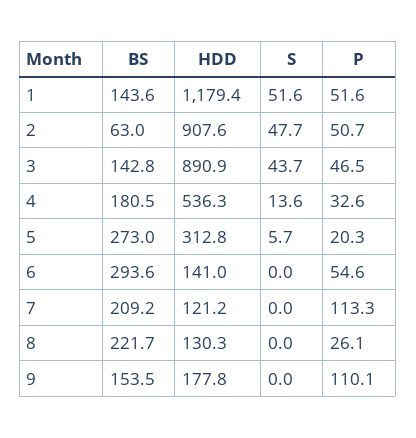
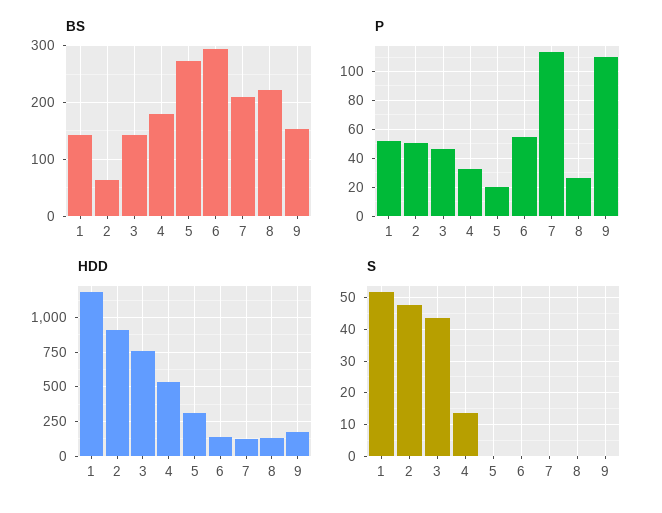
HDD, 3: 890.9 -> 750
S, 5: 5.7 -> 0

